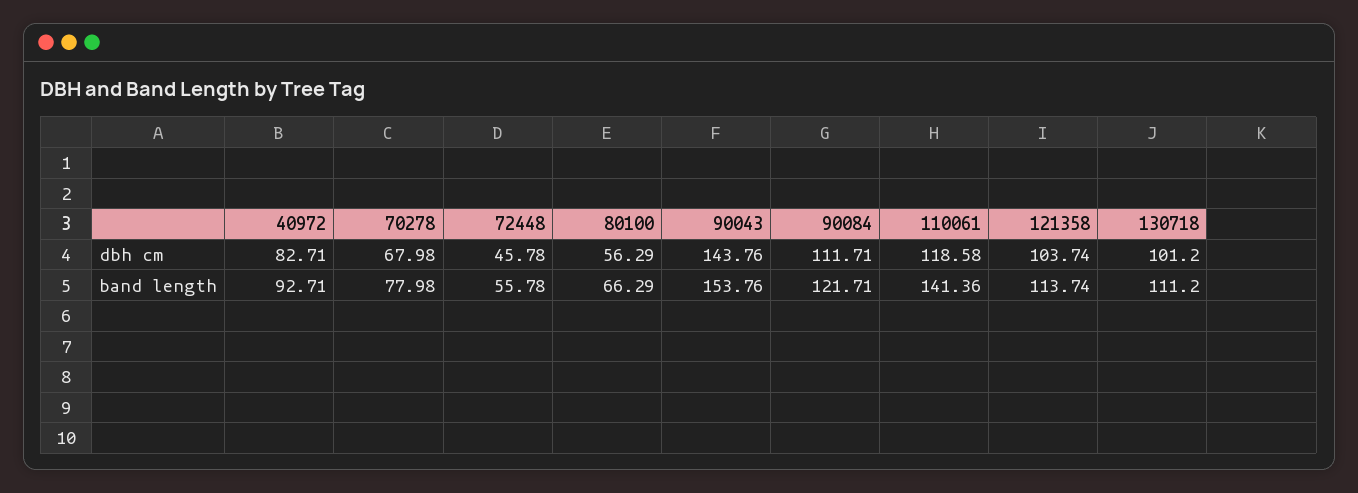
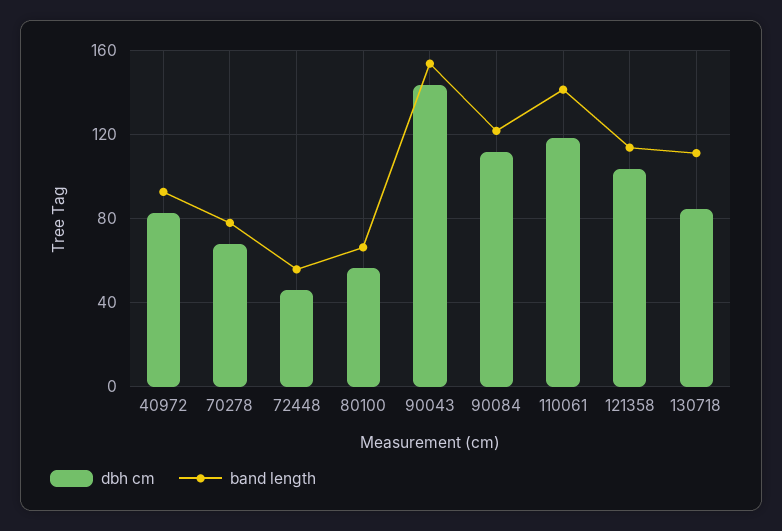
dbh cm, 130718: 101.2 -> 85

